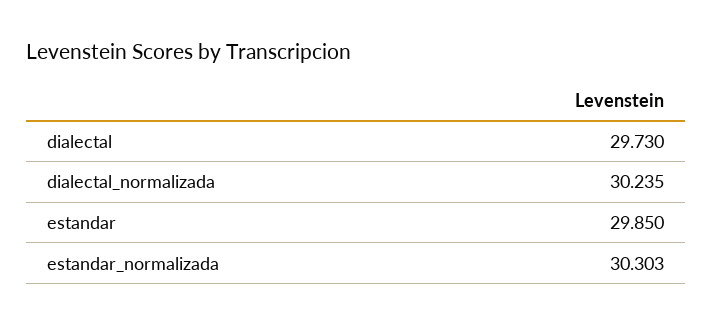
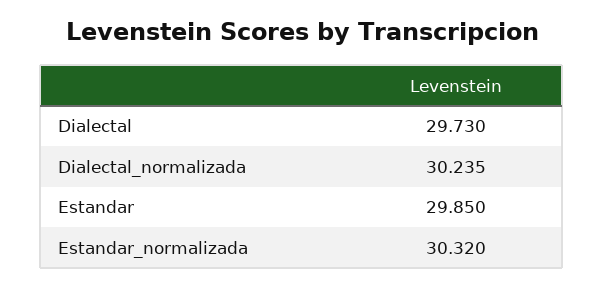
estandar_normalizada: 30.303 -> 30.32

